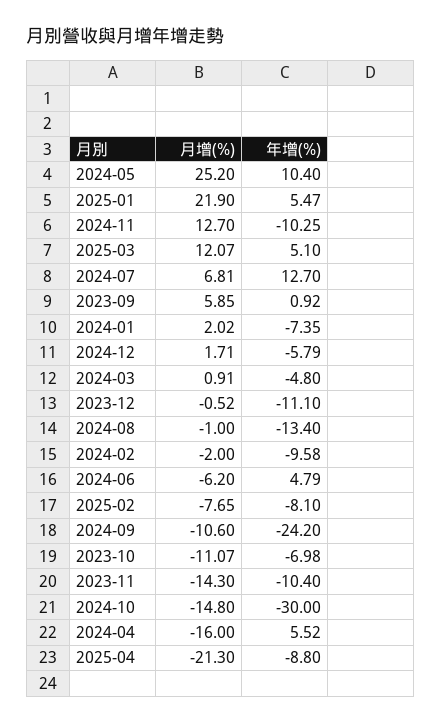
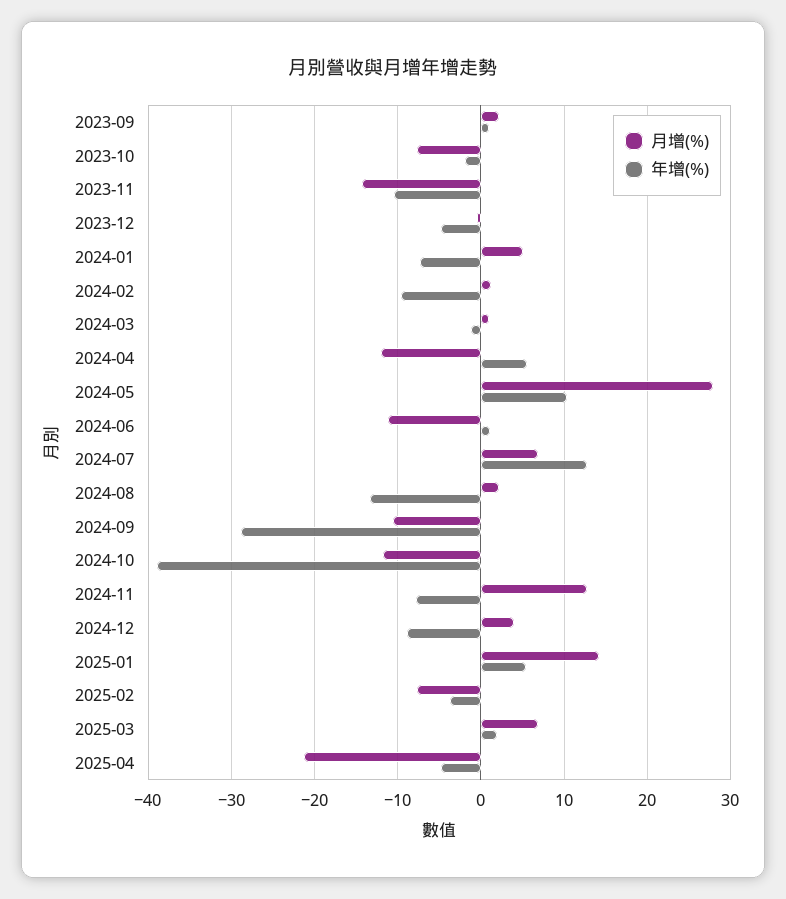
月增(%), 2024-05: 25.2 -> 28
月增(%), 2025-01: 21.9 -> 14
年增(%), 2024-11: -10.25 -> -8
月增(%), 2025-03: 12.07 -> 7
年增(%), 2025-03: 5.1 -> 2
月增(%), 2023-09: 5.85 -> 2
月增(%), 2024-01: 2.02 -> 5
月增(%), 2024-12: 1.71 -> 4
年增(%), 2024-12: -5.79 -> -9
年增(%), 2024-03: -4.8 -> -1
年增(%), 2023-12: -11.1 -> -5
月增(%), 2024-08: -1 -> 2
月增(%), 2024-02: -2 -> 1
月增(%), 2024-06: -6.2 -> -11
年增(%), 2024-06: 4.79 -> 1
年增(%), 2025-02: -8.1 -> -4
年增(%), 2024-09: -24.2 -> -29
月增(%), 2023-10: -11.07 -> -8
年增(%), 2023-10: -6.98 -> -2
月增(%), 2024-10: -14.8 -> -12
年增(%), 2024-10: -30 -> -39
月增(%), 2024-04: -16 -> -12
年增(%), 2025-04: -8.8 -> -5

